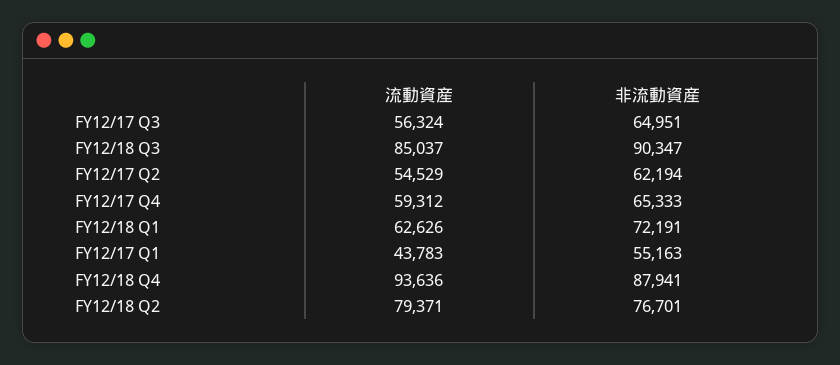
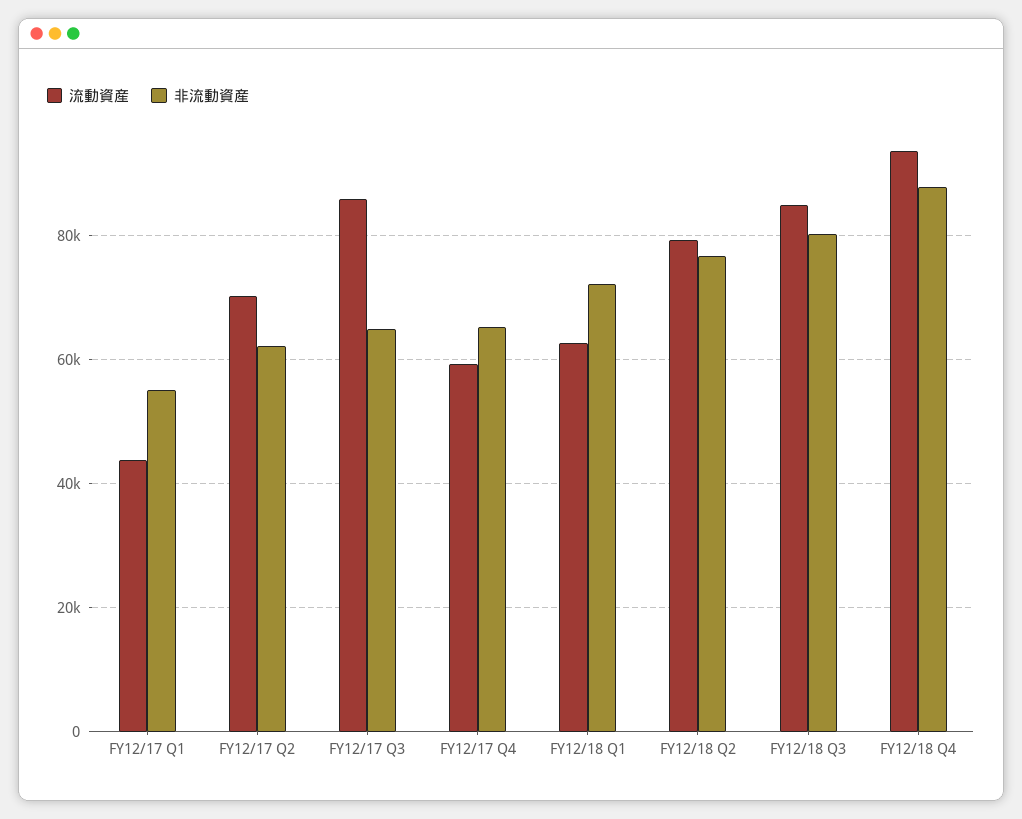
流動資産, FY12/17 Q3: 56324 -> 86000
非流動資産, FY12/18 Q3: 90347 -> 80000
流動資産, FY12/17 Q2: 54529 -> 70000

